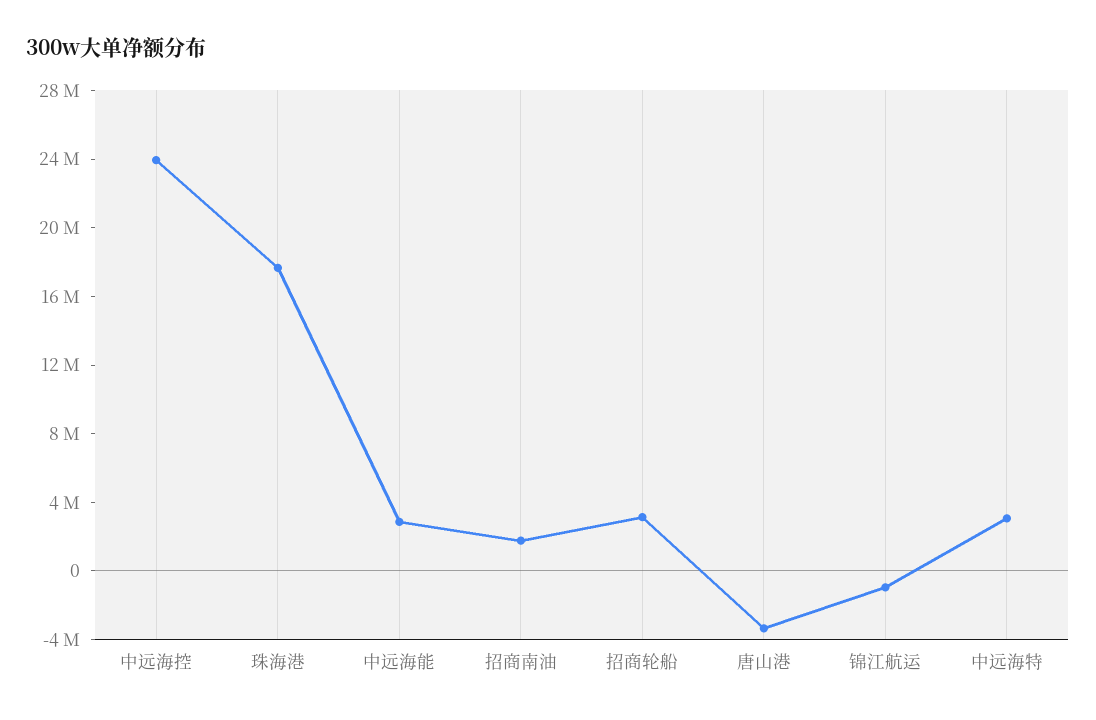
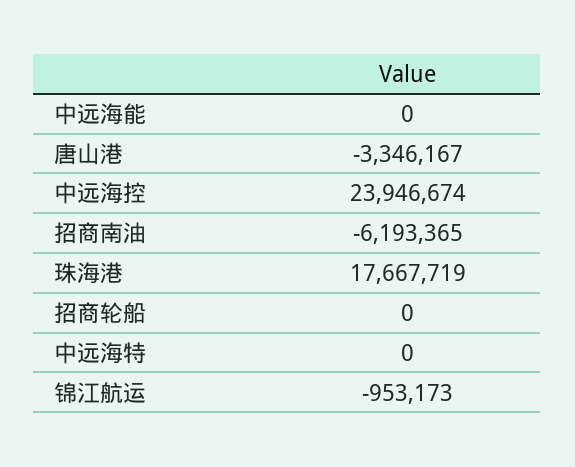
中远海能: 3000000 -> 0
招商南油: 2000000 -> -6193365
招商轮船: 3000000 -> 0
中远海特: 3000000 -> 0

